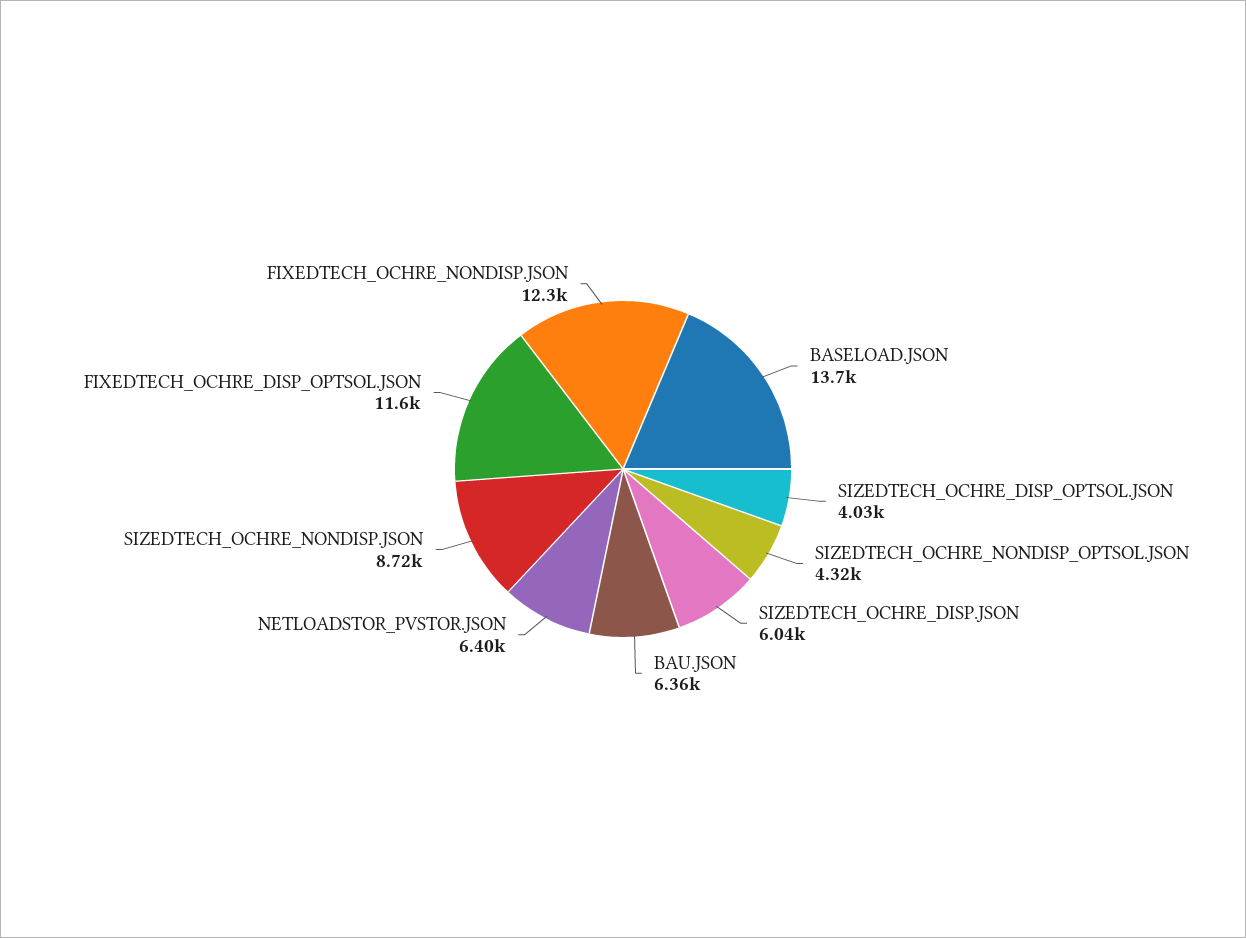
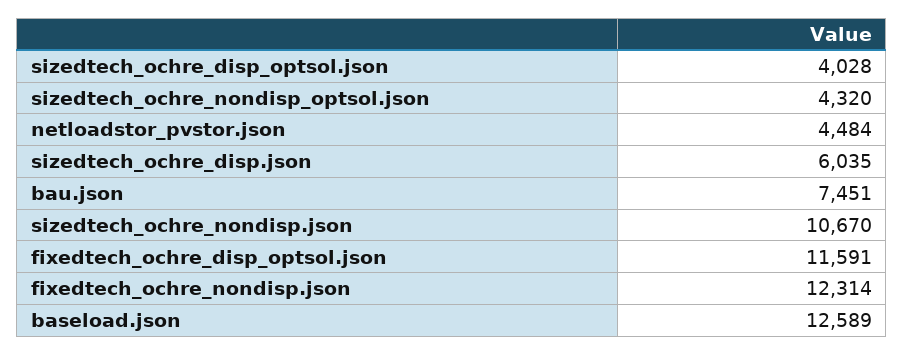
BASELOAD.JSON: 13700 -> 12589
BAU.JSON: 6360 -> 7451
NETLOADSTOR_PVSTOR.JSON: 6400 -> 4484
SIZEDTECH_OCHRE_NONDISP.JSON: 8720 -> 10670

